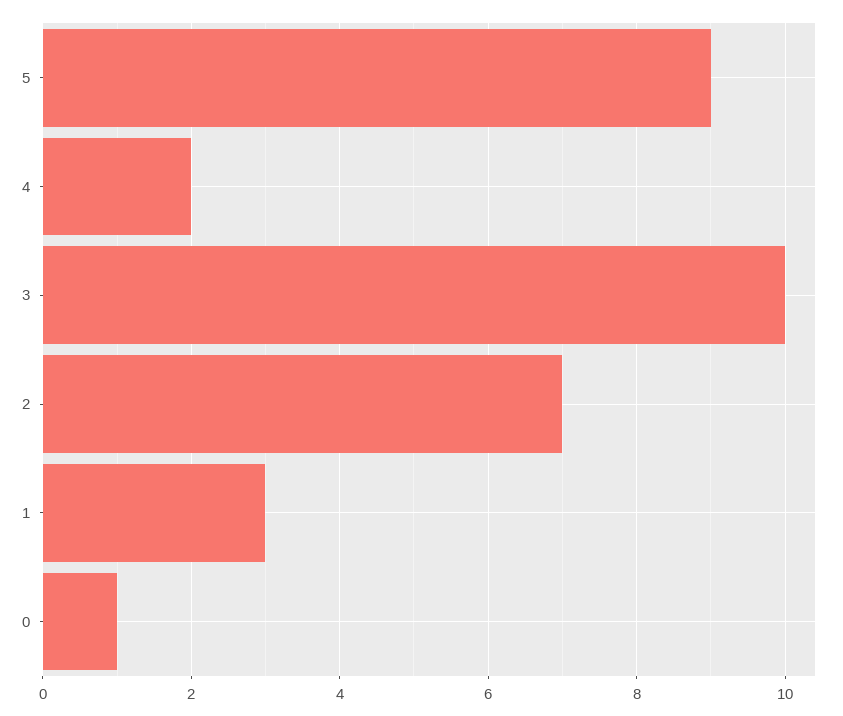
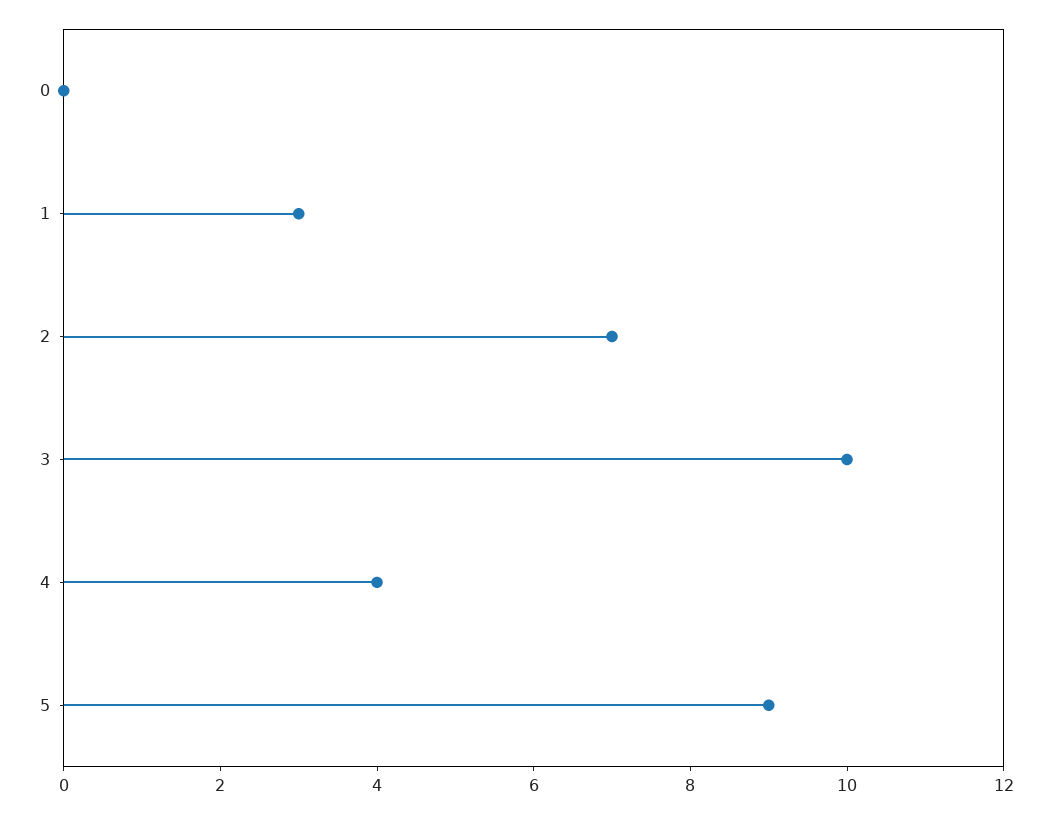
4: 2 -> 4
0: 1 -> 0

